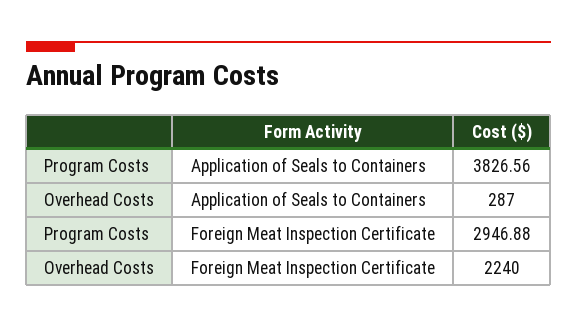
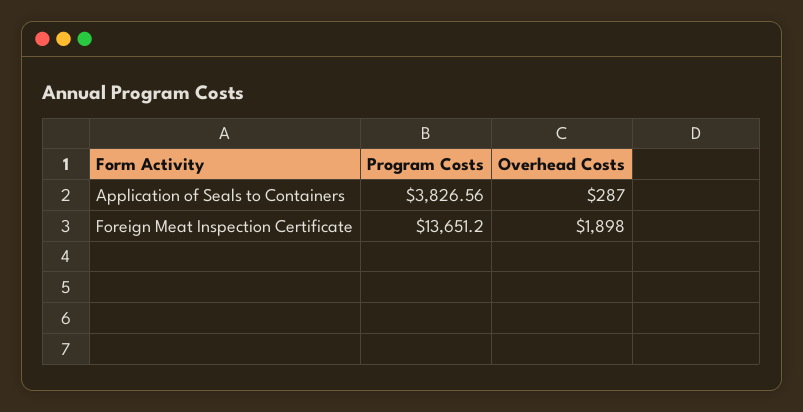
Program Costs, Foreign Meat Inspection Certificate: 2946.88 -> 13651.2
Overhead Costs, Foreign Meat Inspection Certificate: 2240 -> 1898

